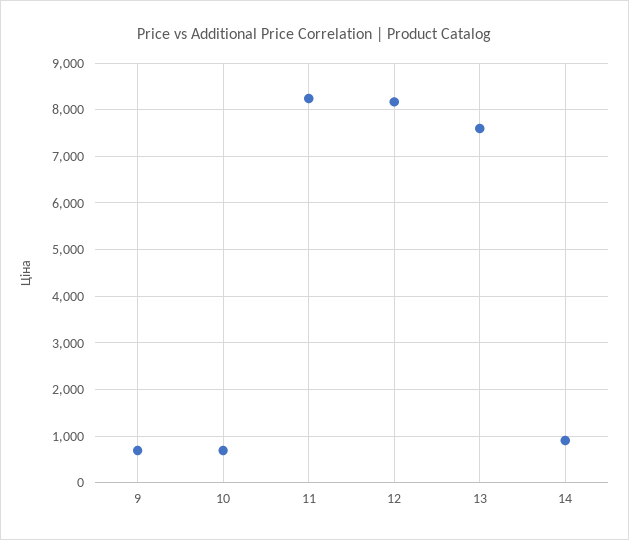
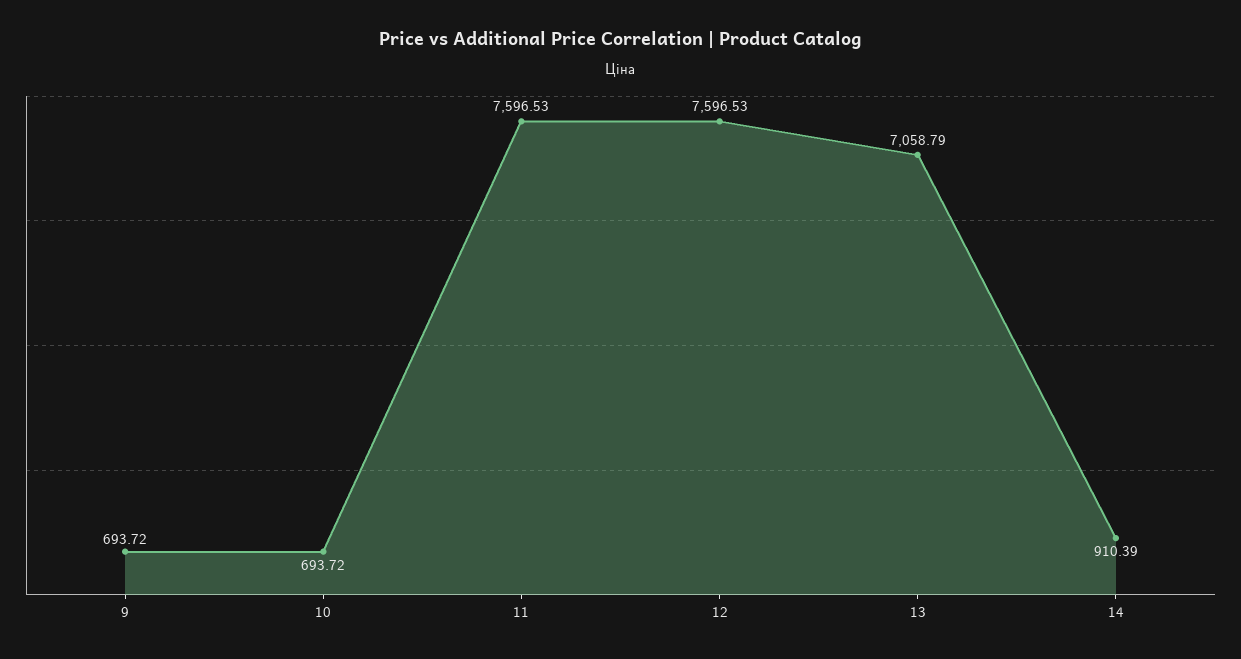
11: 8200 -> 7596.53
12: 8200 -> 7596.53
13: 7600 -> 7058.79

